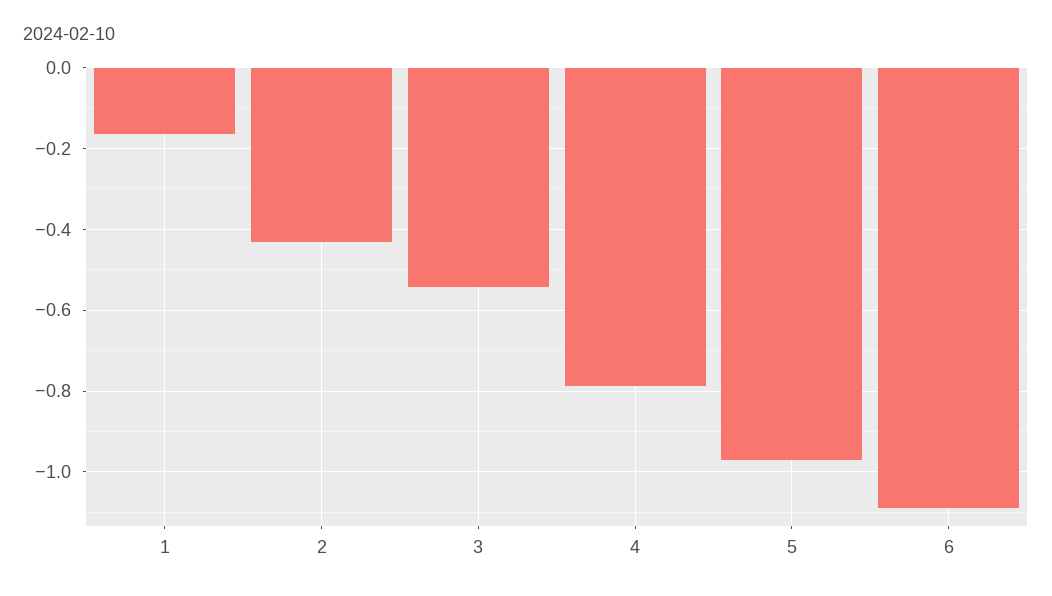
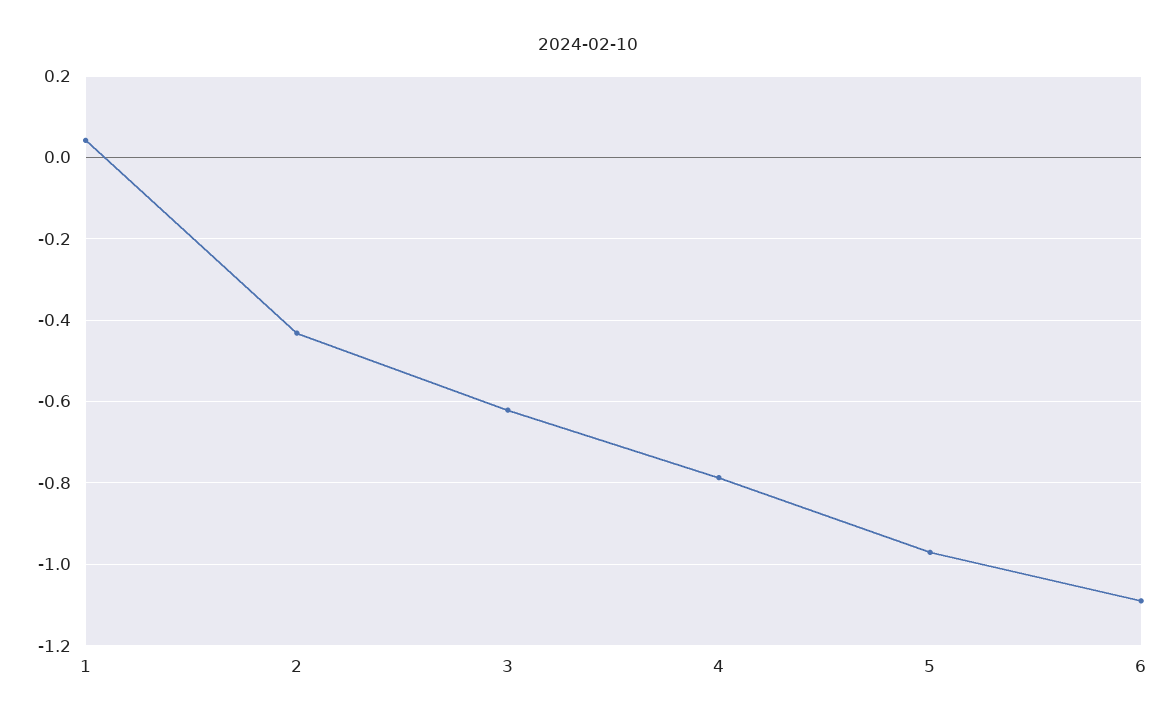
1: -0.16 -> 0.04
3: -0.54 -> -0.62

